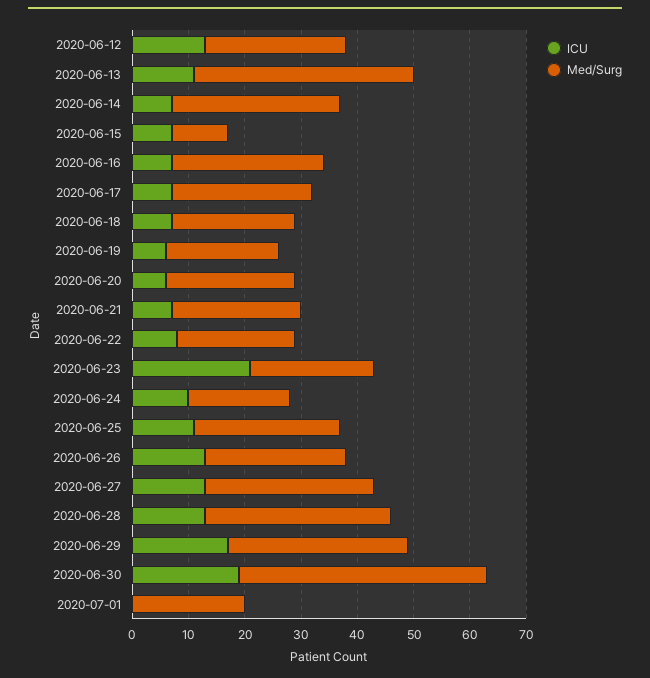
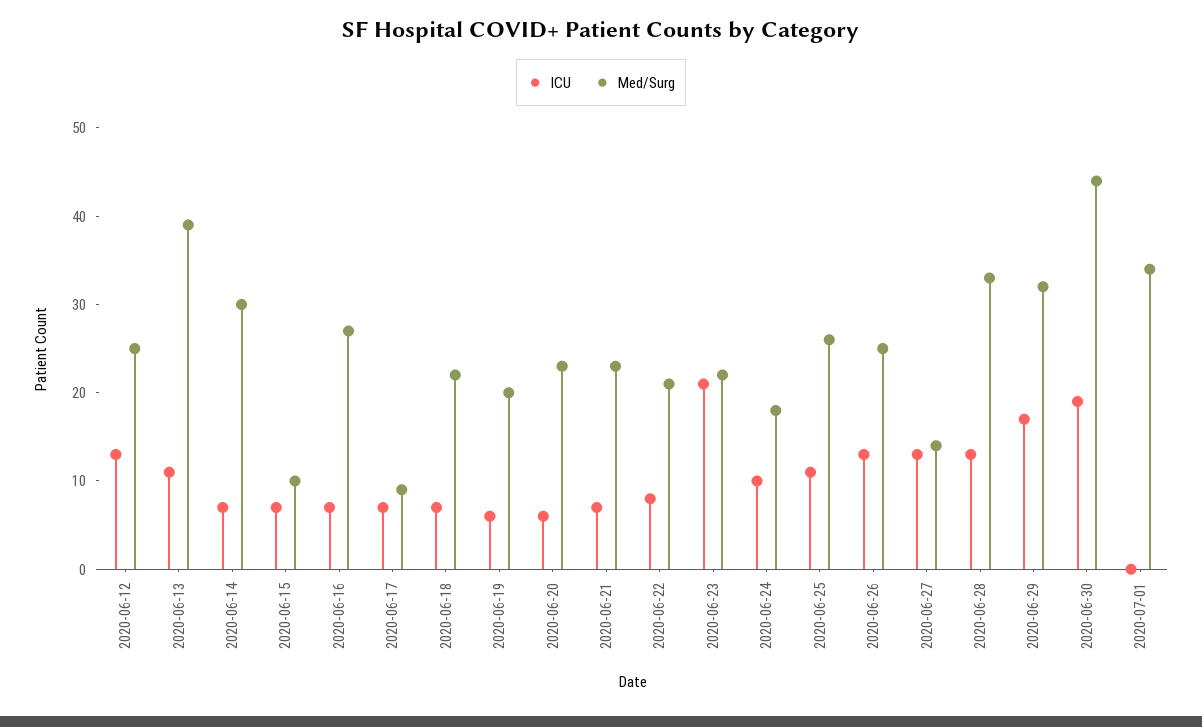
Med/Surg, 2020-06-17: 25 -> 9
Med/Surg, 2020-06-27: 30 -> 14
Med/Surg, 2020-07-01: 20 -> 34

